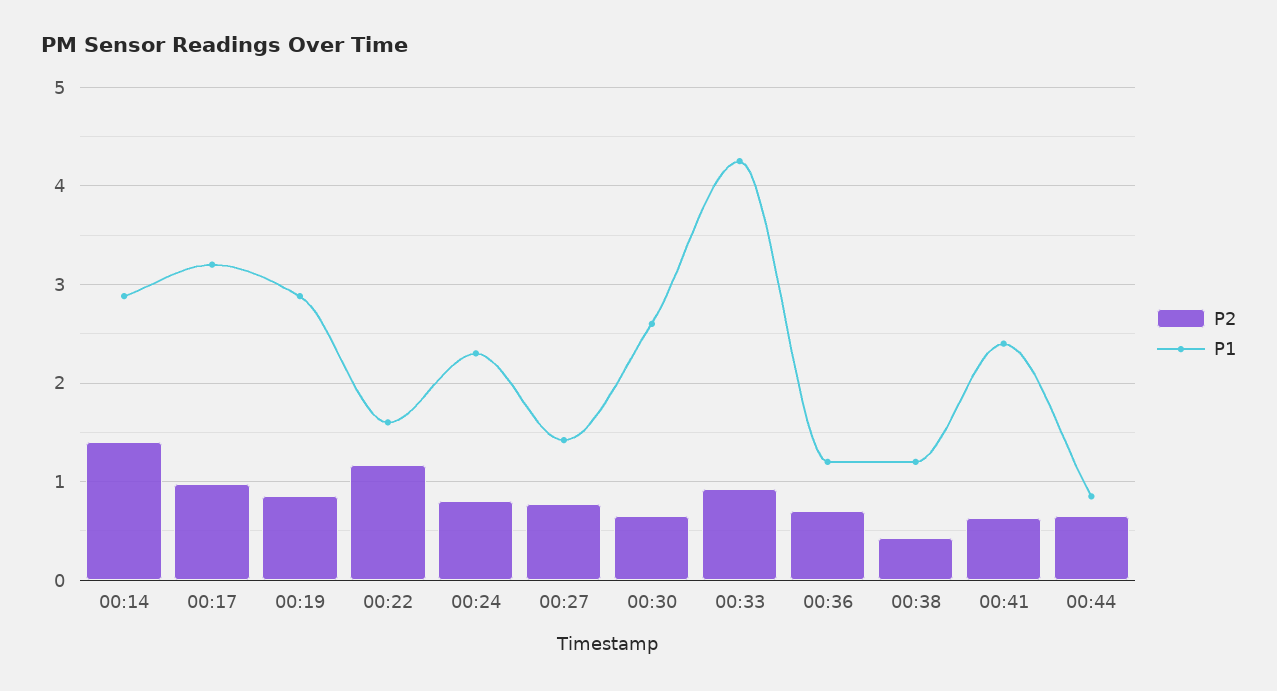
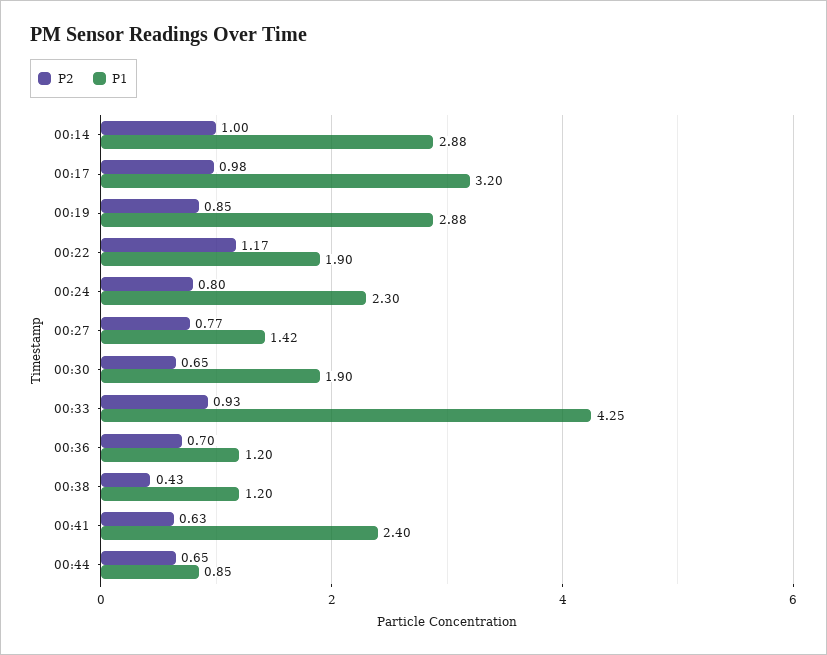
P2, 00:14: 1.4 -> 1
P1, 00:22: 1.6 -> 1.9
P1, 00:30: 2.6 -> 1.9

